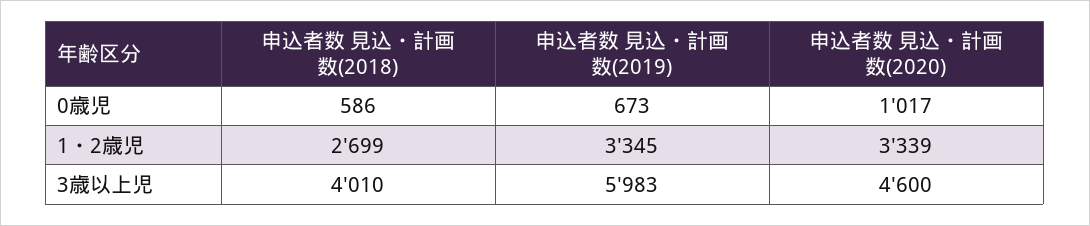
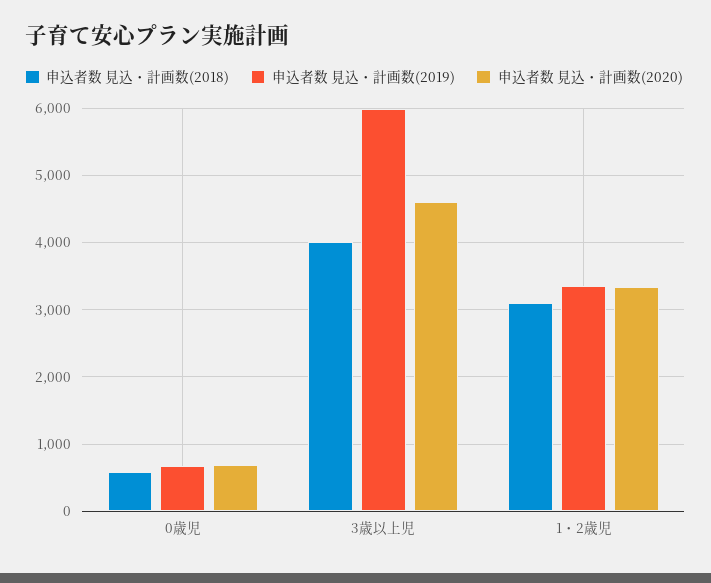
申込者数 見込・計画数(2020), 0歳児: 1017 -> 700
申込者数 見込・計画数(2018), 1・2歳児: 2699 -> 3100

